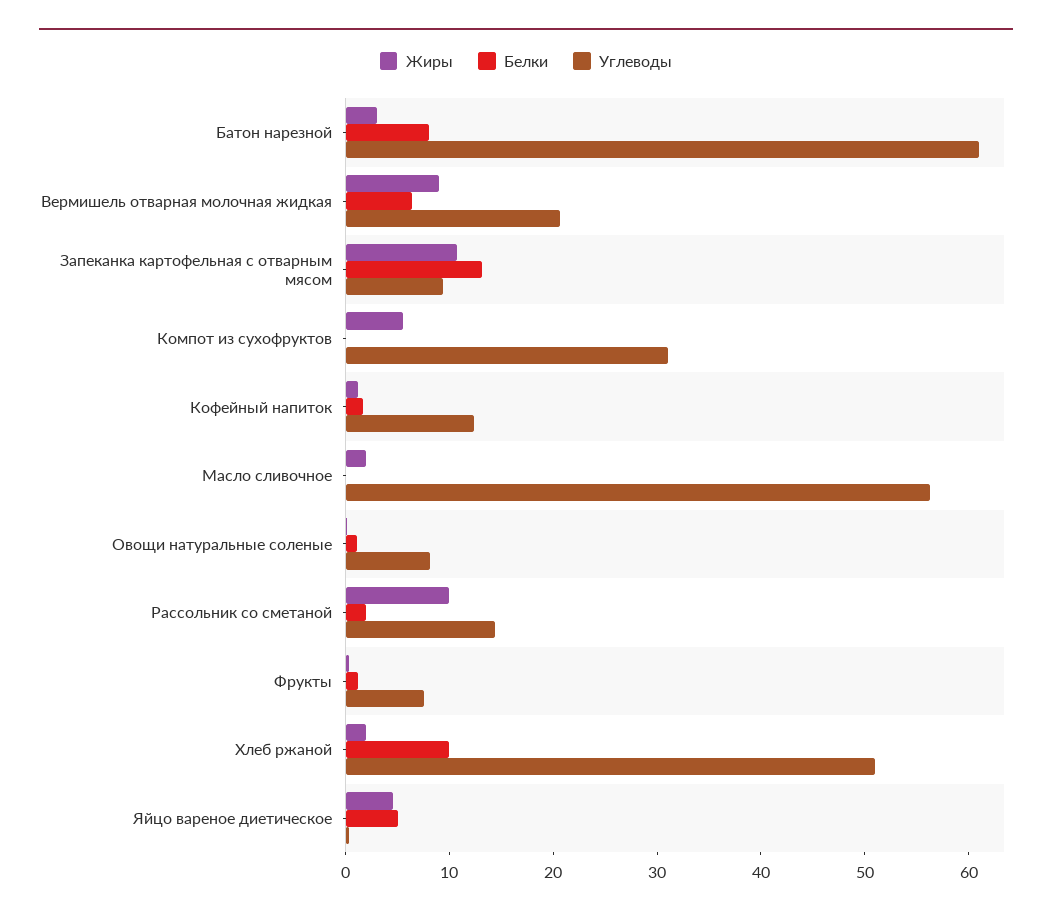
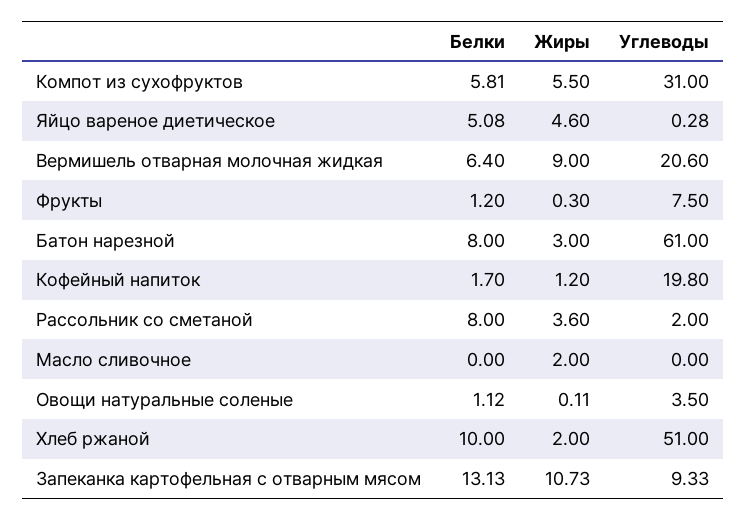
Белки, Компот из сухофруктов: 0 -> 5.81
Углеводы, Кофейный напиток: 12 -> 19.8
Углеводы, Масло сливочное: 56 -> 0
Углеводы, Овощи натуральные соленые: 8 -> 3.5
Жиры, Рассольник со сметаной: 10 -> 3.6
Белки, Рассольник со сметаной: 2 -> 8
Углеводы, Рассольник со сметаной: 14 -> 2

